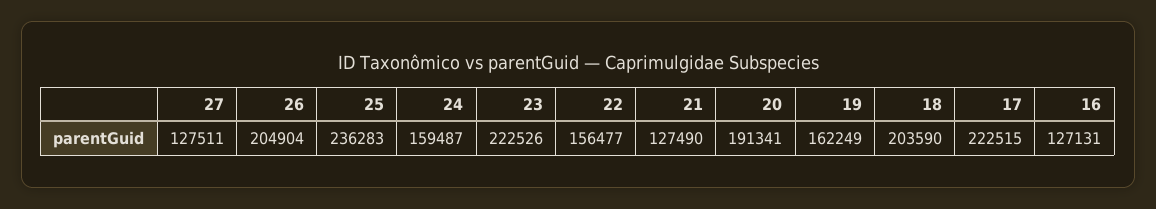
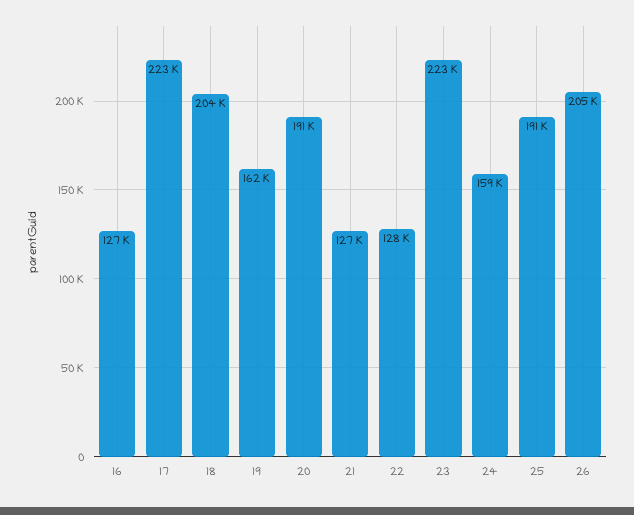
27: 127511 -> none
25: 236283 -> 191000
22: 156477 -> 128000

